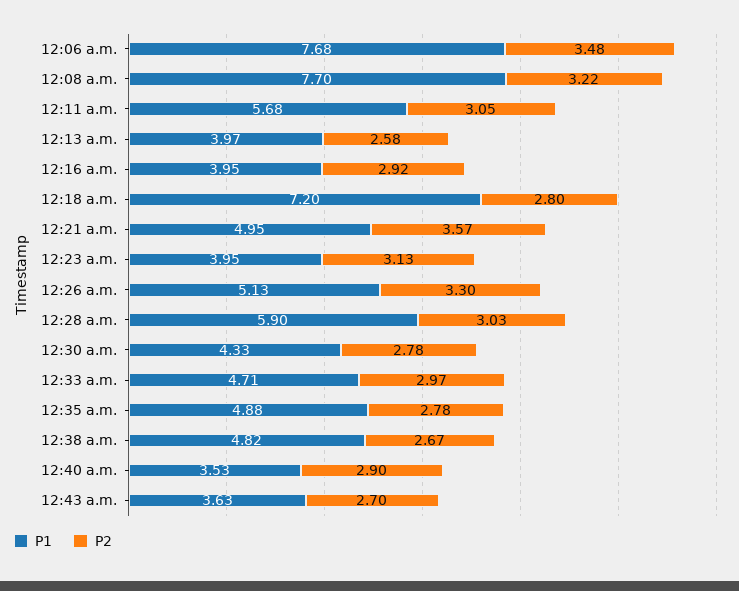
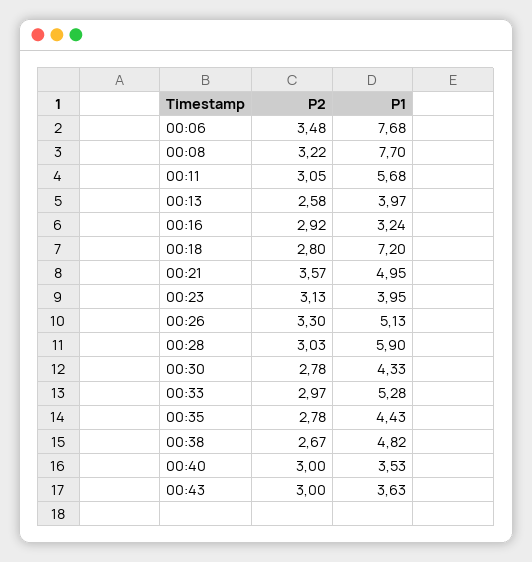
P1, 12:16 a.m.: 3.95 -> 3.24
P1, 12:33 a.m.: 4.71 -> 5.28
P1, 12:35 a.m.: 4.88 -> 4.43
P2, 12:40 a.m.: 2.9 -> 3
P2, 12:43 a.m.: 2.7 -> 3

